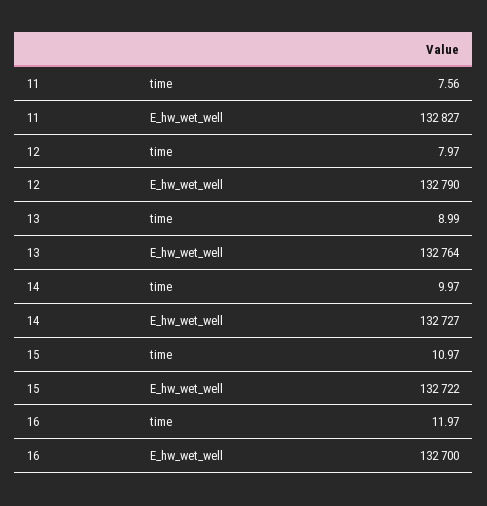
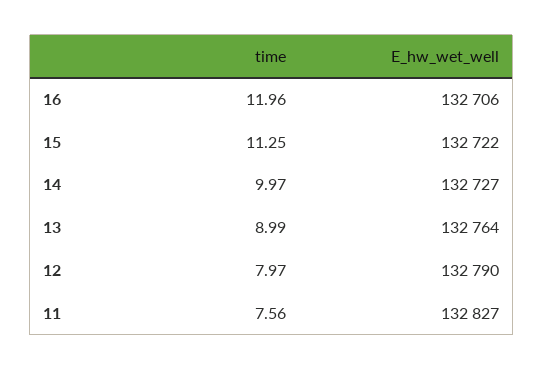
15, time: 10.97 -> 11.25
16, time: 11.97 -> 11.96
16, E_hw_wet_well: 132700 -> 132706

